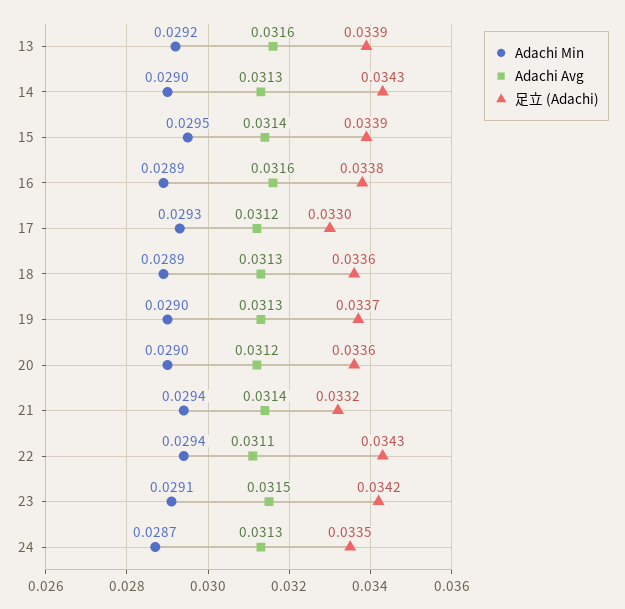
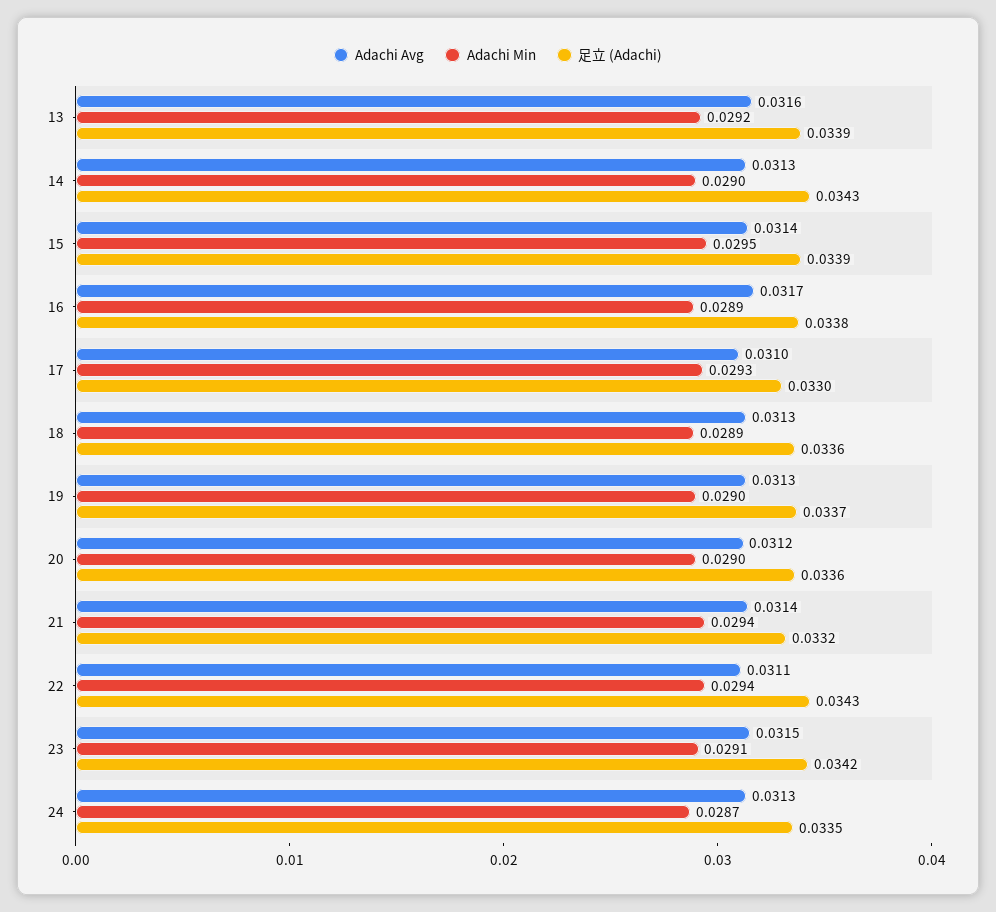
Adachi Avg, 16: 0.0316 -> 0.0317
Adachi Avg, 17: 0.0312 -> 0.031

